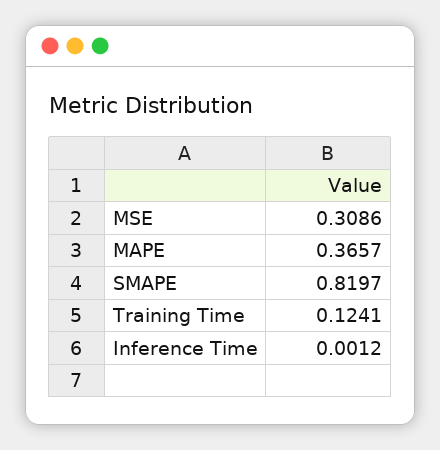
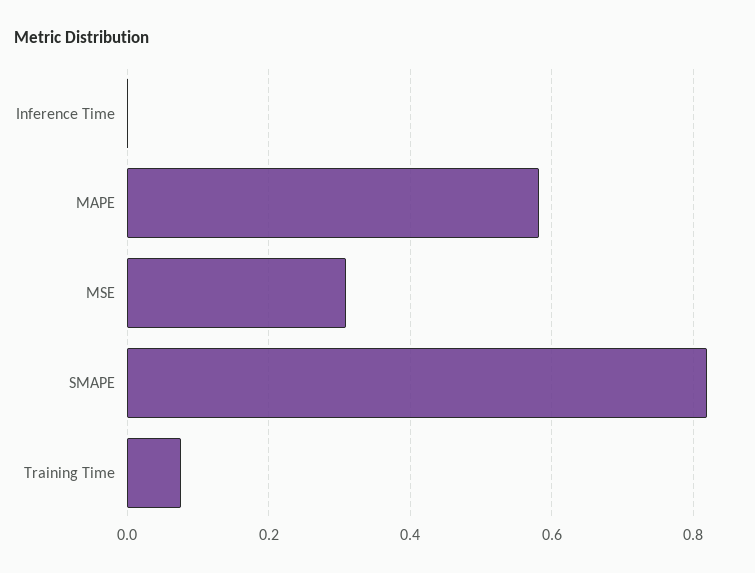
MAPE: 0.3657 -> 0.58
Training Time: 0.1241 -> 0.08

